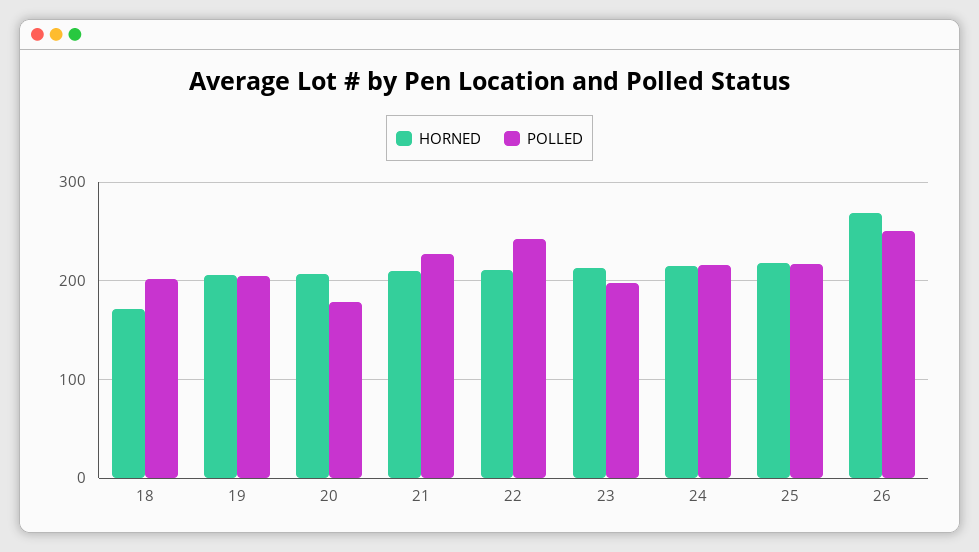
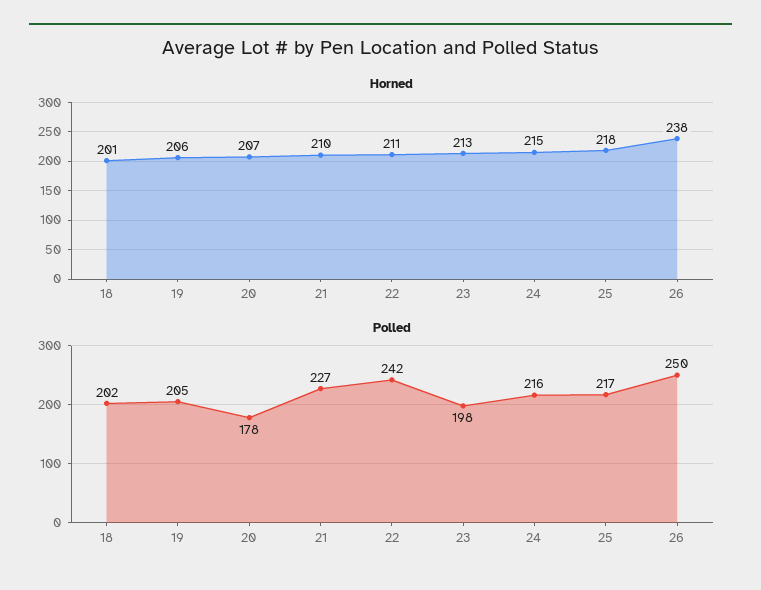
HORNED, 18: 170 -> 201
HORNED, 26: 270 -> 238

